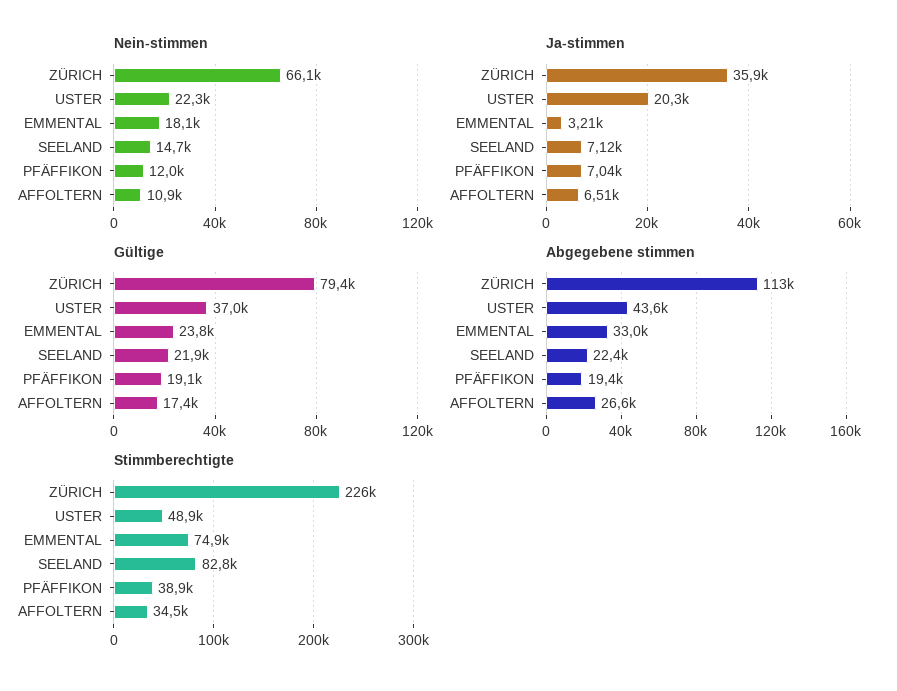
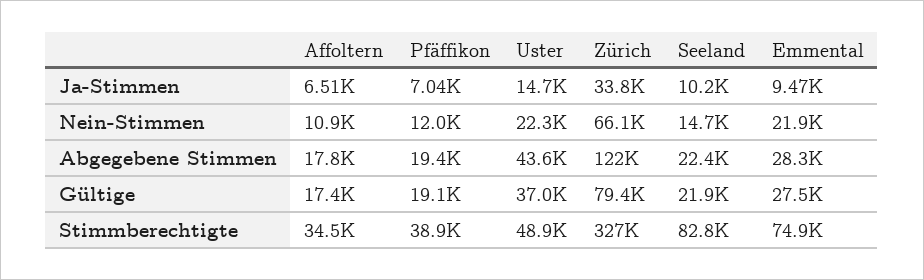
Nein-stimmen, EMMENTAL: 18100 -> 21900
Ja-stimmen, ZÜRICH: 35900 -> 33800
Ja-stimmen, USTER: 20300 -> 14700
Ja-stimmen, EMMENTAL: 3210 -> 9470
Ja-stimmen, SEELAND: 7120 -> 10200
Gültige, EMMENTAL: 23800 -> 27500
Abgegebene stimmen, ZÜRICH: 113000 -> 122000
Abgegebene stimmen, EMMENTAL: 33000 -> 28300
Abgegebene stimmen, AFFOLTERN: 26600 -> 17800
Stimmberechtigte, ZÜRICH: 226000 -> 327000

